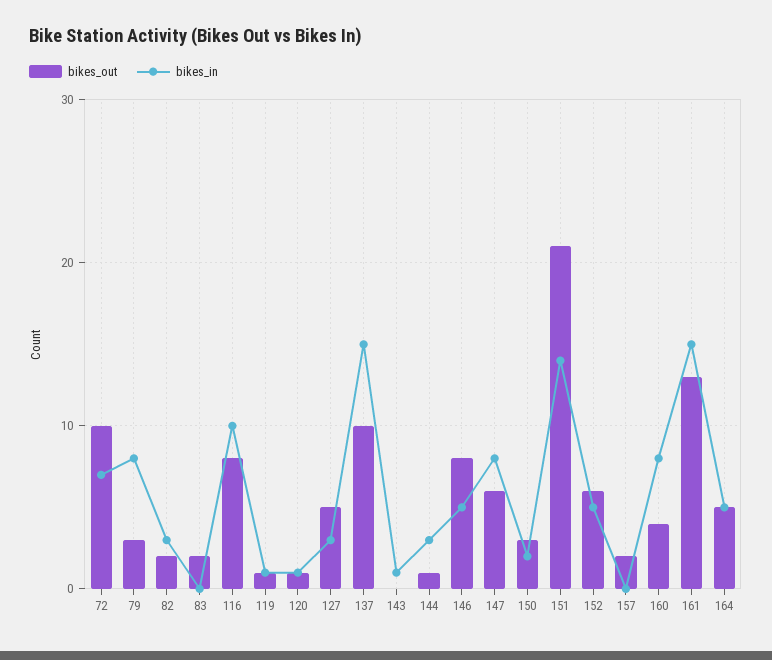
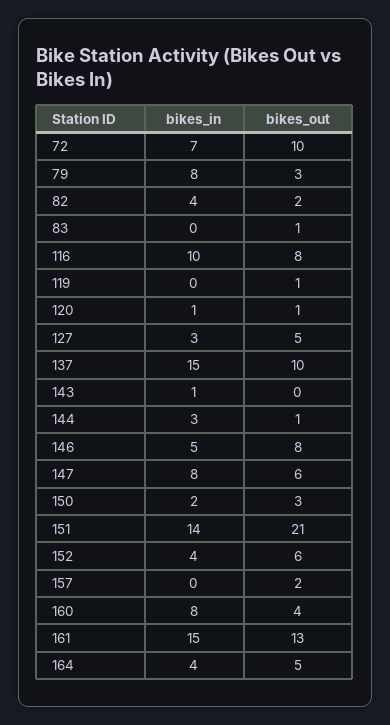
bikes_in, 82: 3 -> 4
bikes_out, 83: 2 -> 1
bikes_in, 119: 1 -> 0
bikes_in, 152: 5 -> 4
bikes_in, 164: 5 -> 4

